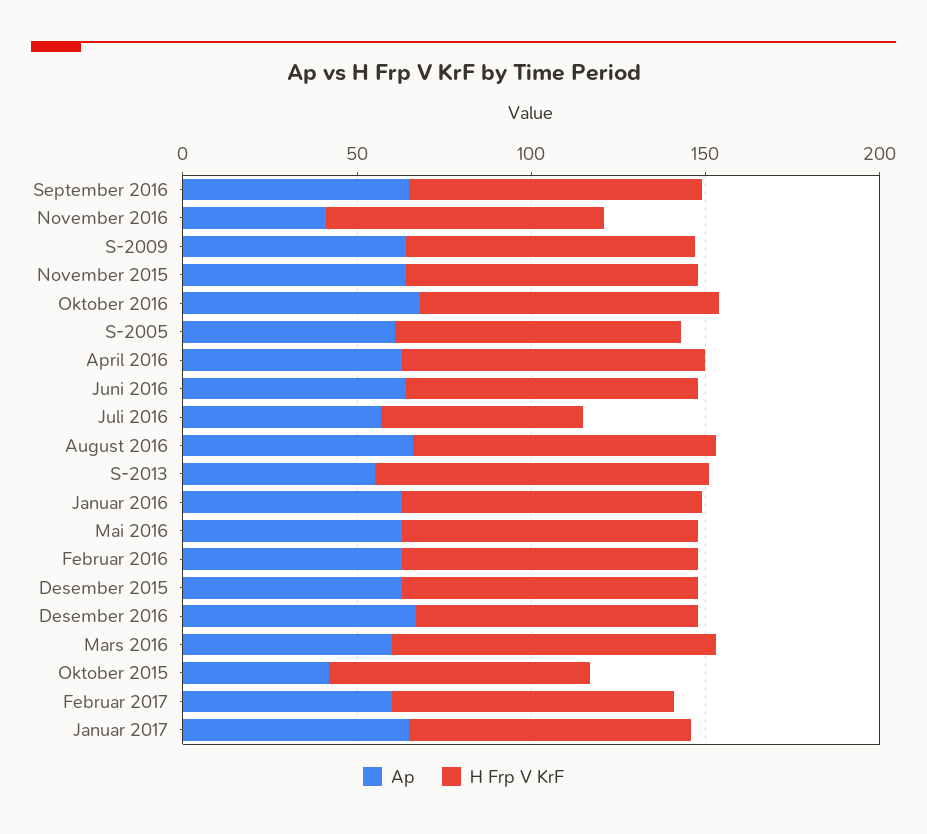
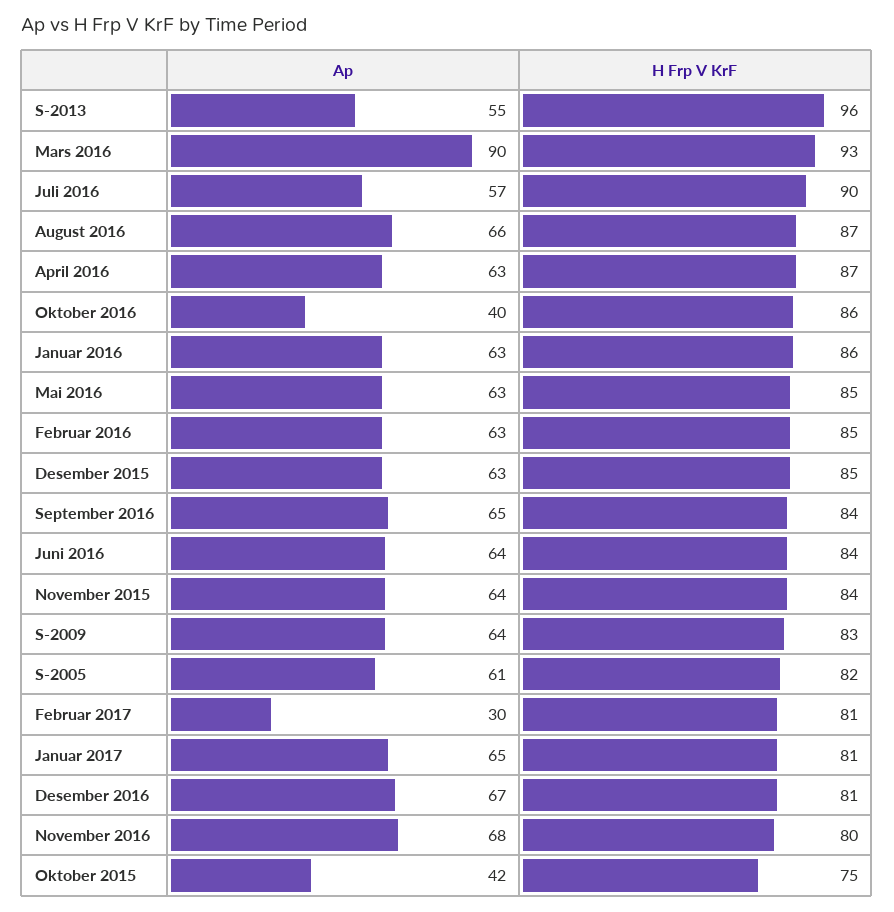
Ap, November 2016: 40 -> 68
Ap, Oktober 2016: 70 -> 40
H Frp V KrF, Juli 2016: 60 -> 90
Ap, Mars 2016: 60 -> 90
Ap, Februar 2017: 60 -> 30

